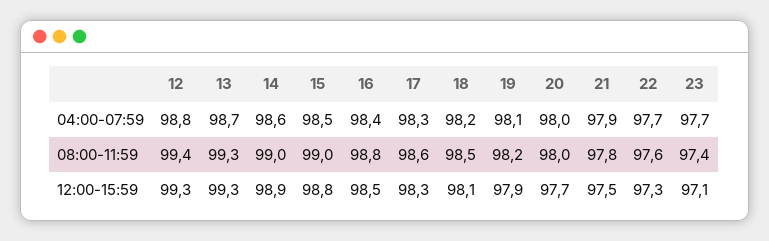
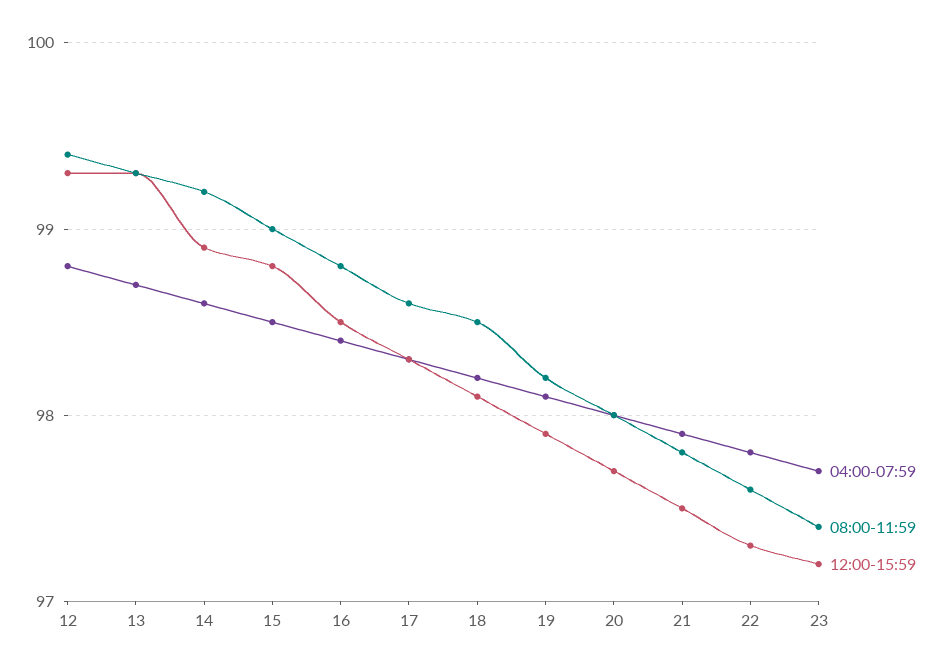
04:00-07:59, 22: 97.7 -> 97.8
08:00-11:59, 14: 99 -> 99.2
12:00-15:59, 23: 97.1 -> 97.2

